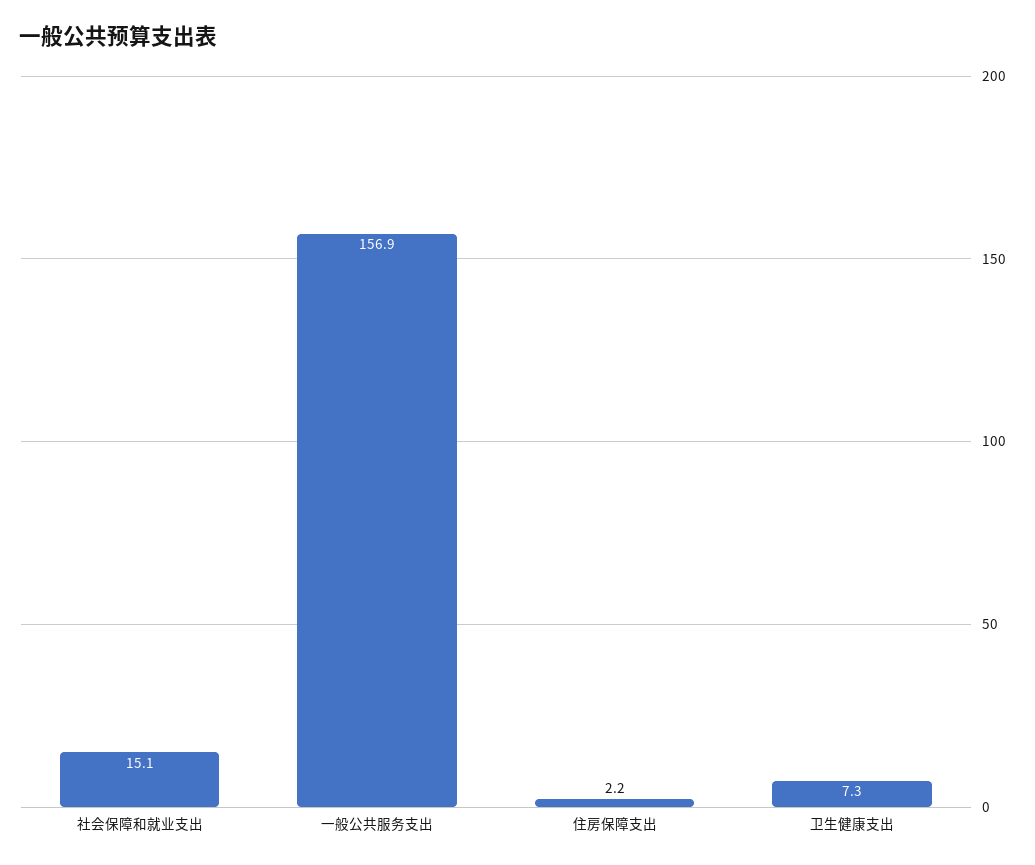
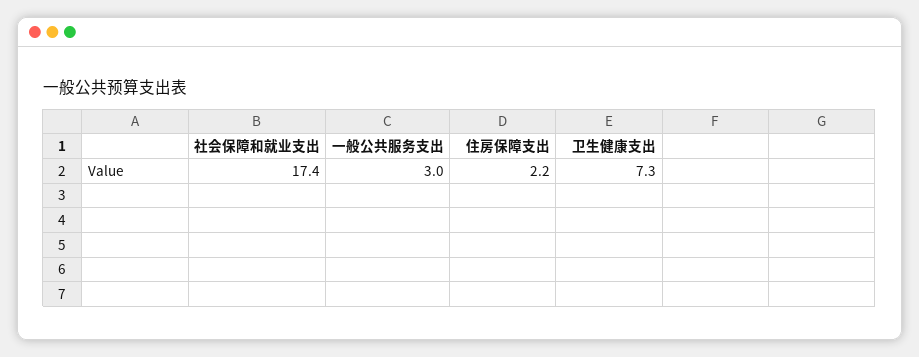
社会保障和就业支出: 15.1 -> 17.4
一般公共服务支出: 156.9 -> 3

